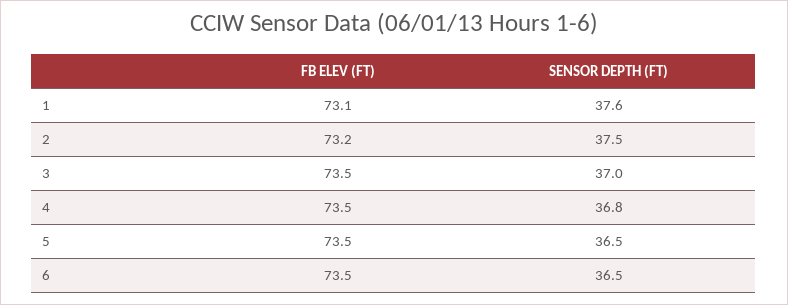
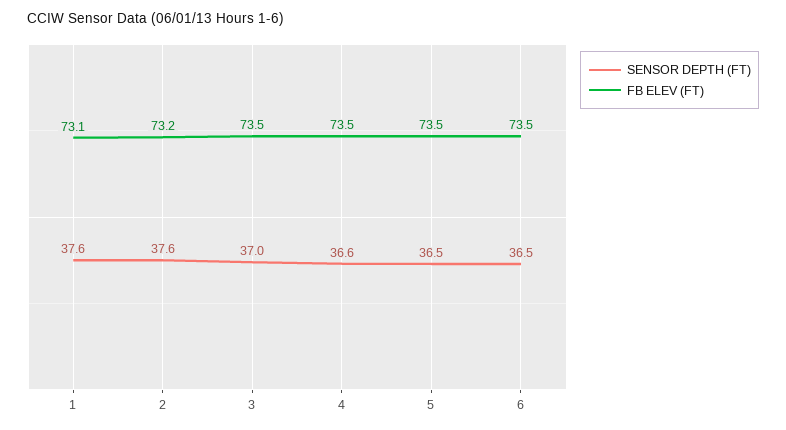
SENSOR DEPTH (FT), 2: 37.5 -> 37.6
SENSOR DEPTH (FT), 4: 36.8 -> 36.6

